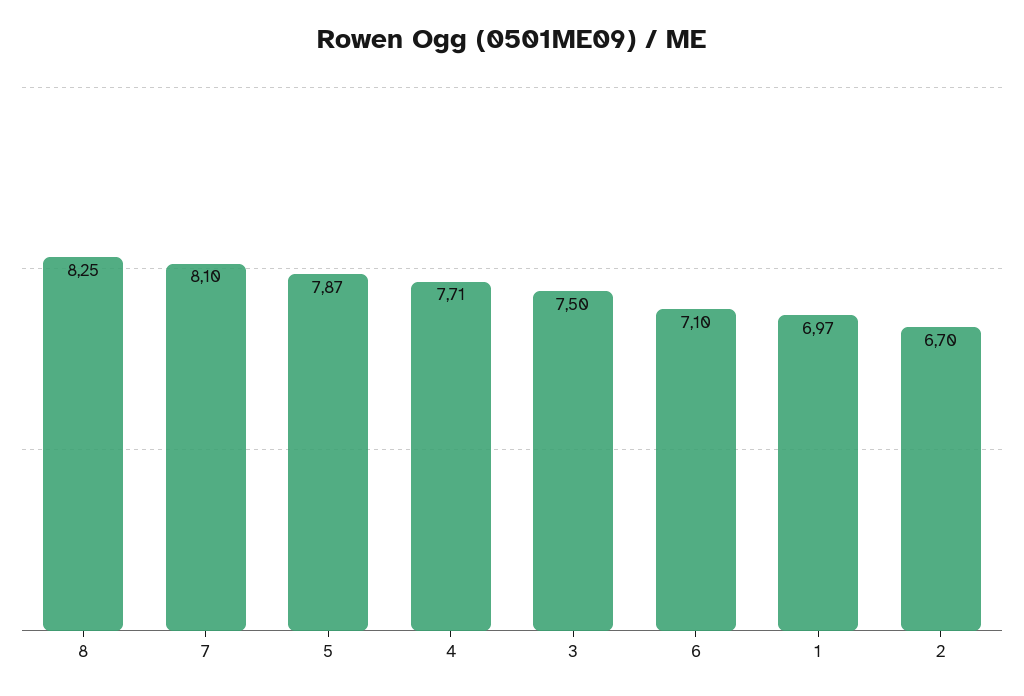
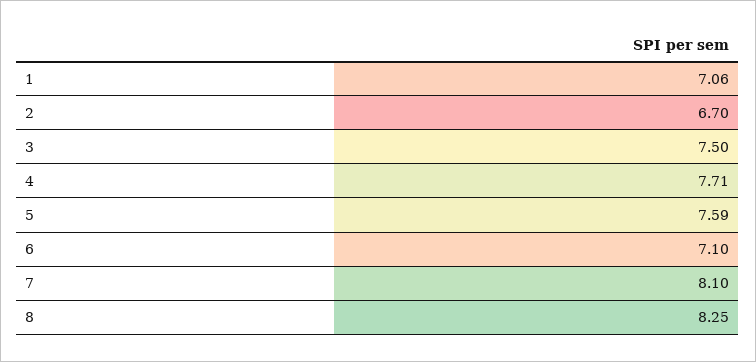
5: 7.87 -> 7.59
1: 6.97 -> 7.06

